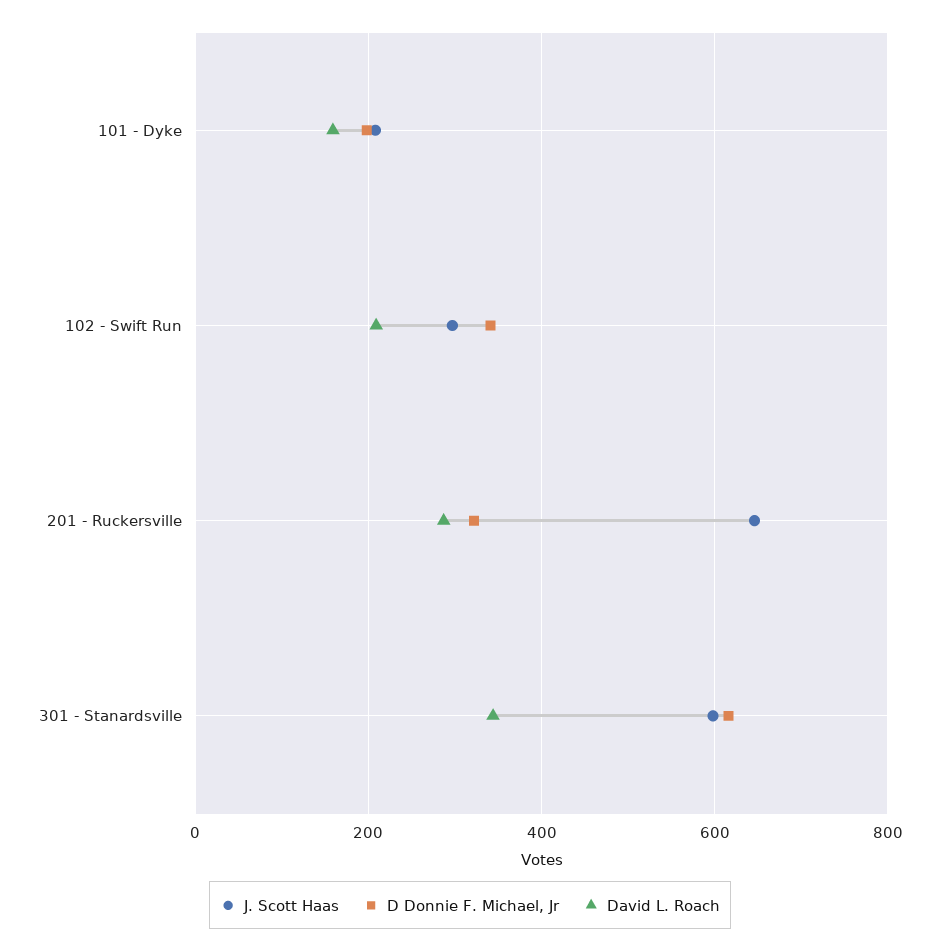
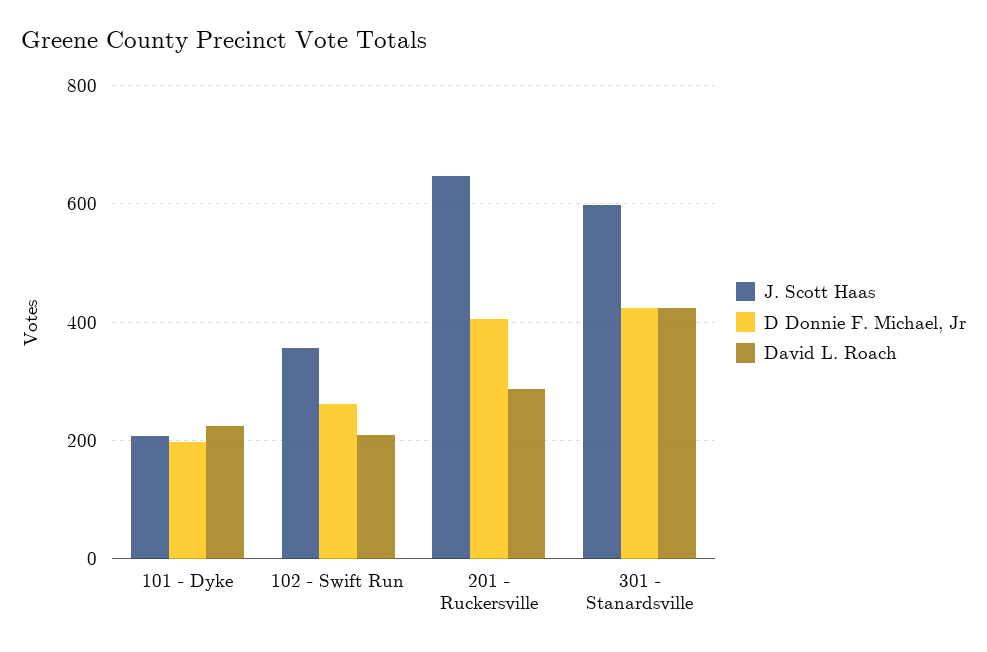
David L. Roach, 101 - Dyke: 160 -> 220
J. Scott Haas, 102 - Swift Run: 300 -> 360
D Donnie F. Michael, Jr, 102 - Swift Run: 340 -> 260
D Donnie F. Michael, Jr, 201 - Ruckersville: 320 -> 400
D Donnie F. Michael, Jr, 301 - Stanardsville: 620 -> 420
David L. Roach, 301 - Stanardsville: 340 -> 420

